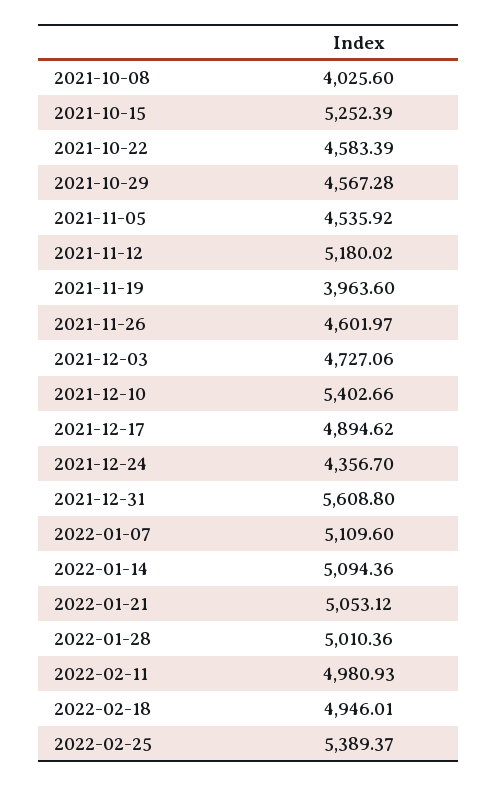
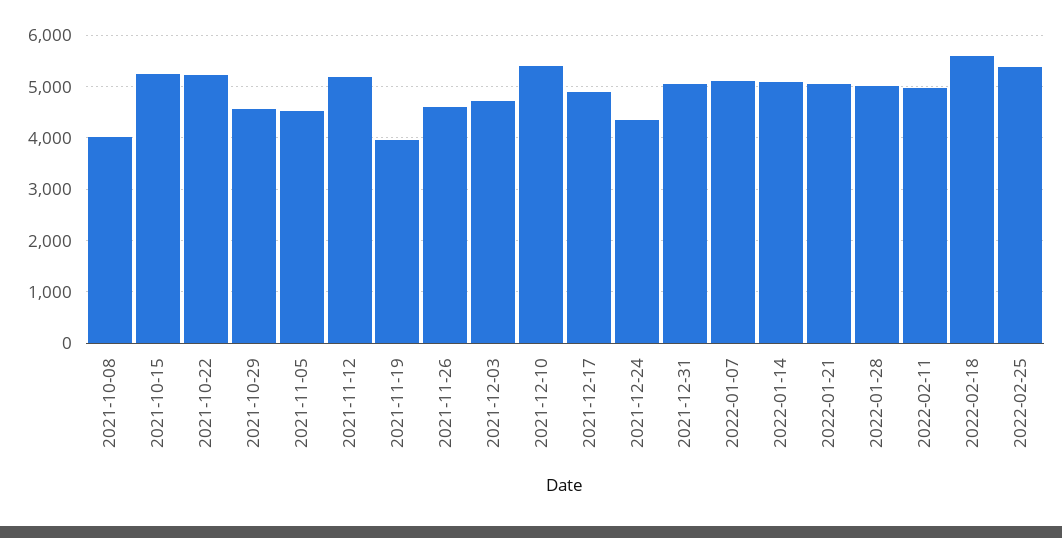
2021-10-22: 4583.39 -> 5200
2021-12-31: 5608.8 -> 5000
2022-02-18: 4946.01 -> 5600

